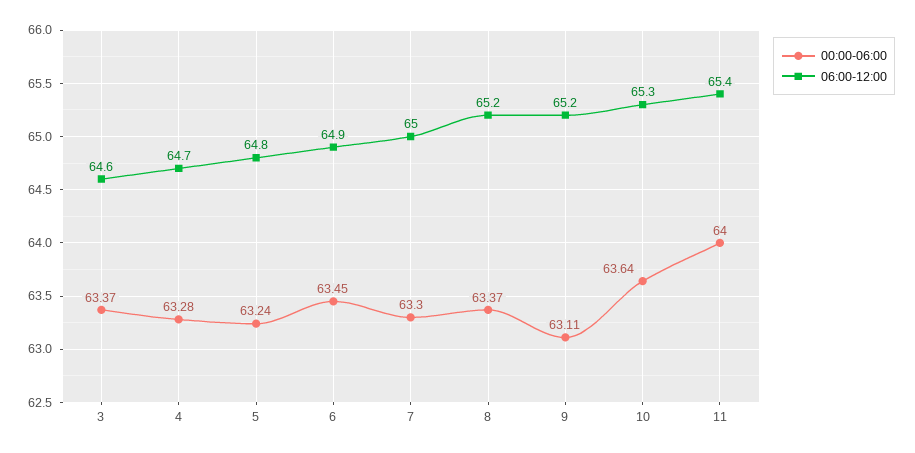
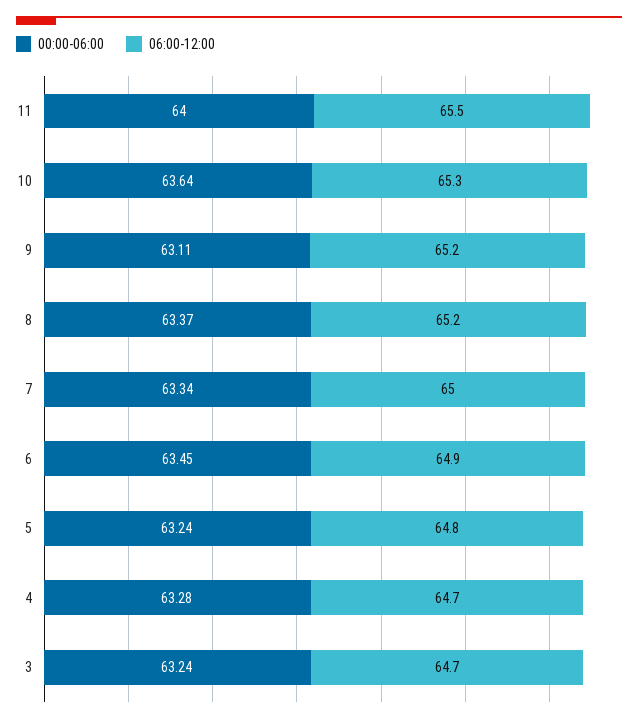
00:00-06:00, 3: 63.37 -> 63.24
06:00-12:00, 3: 64.6 -> 64.7
00:00-06:00, 7: 63.3 -> 63.34
06:00-12:00, 11: 65.4 -> 65.5

